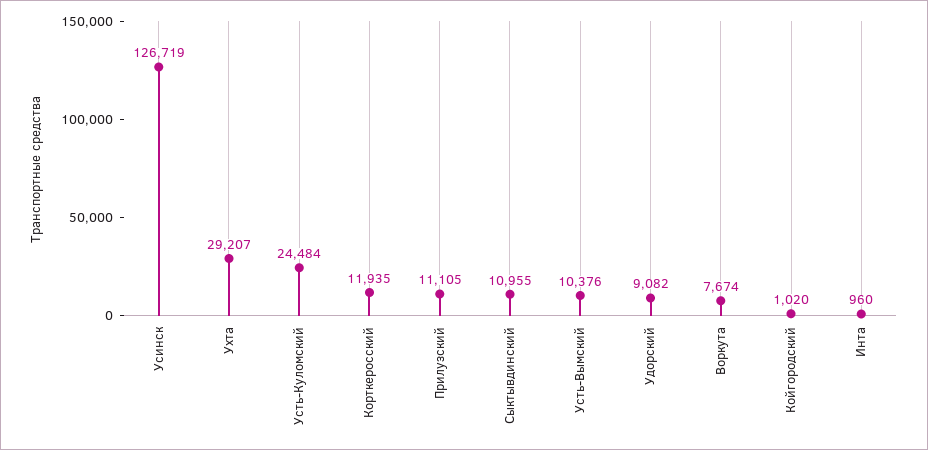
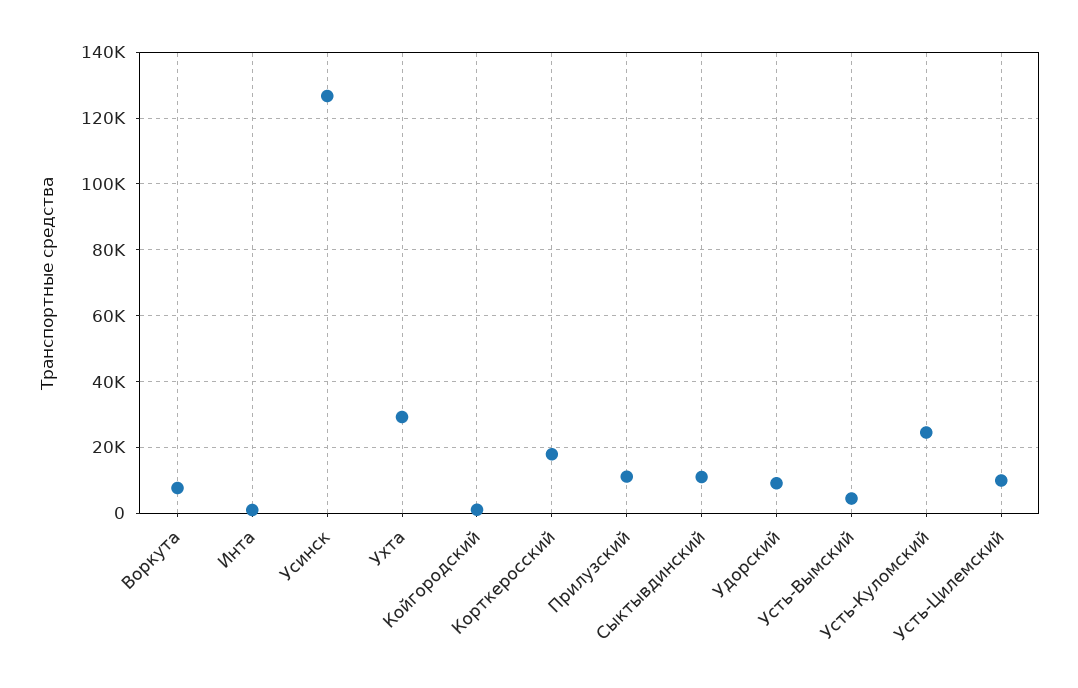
Корткеросский: 11935 -> 18000
Усть-Вымский: 10376 -> 4000
Усть-Цилемский: none -> 10000

